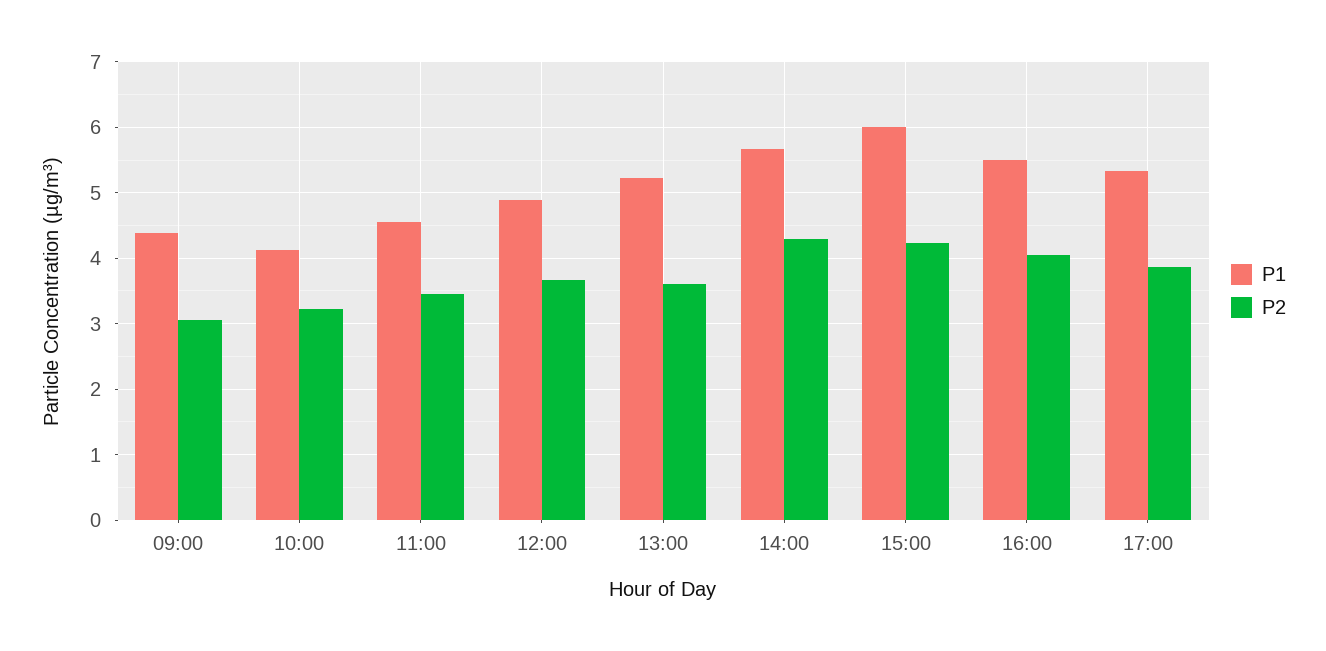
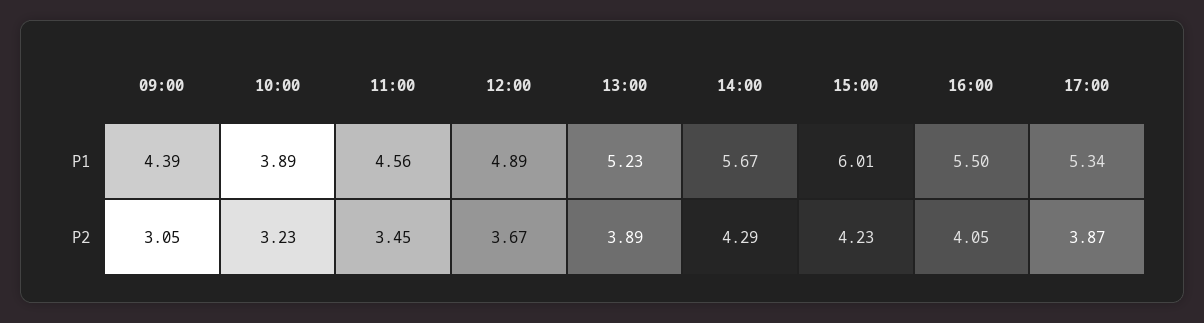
P1, 10:00: 4.1 -> 3.89
P2, 13:00: 3.6 -> 3.89

